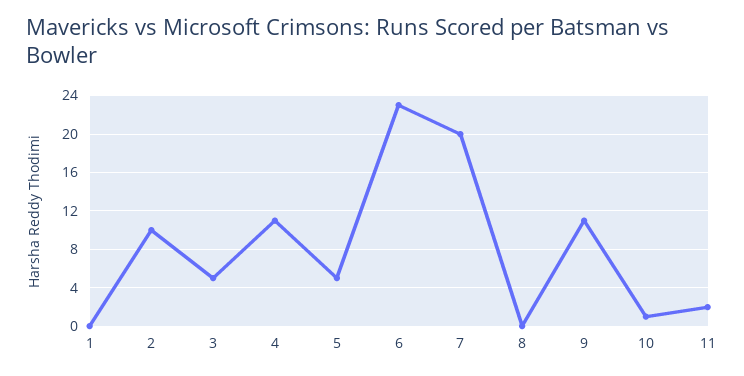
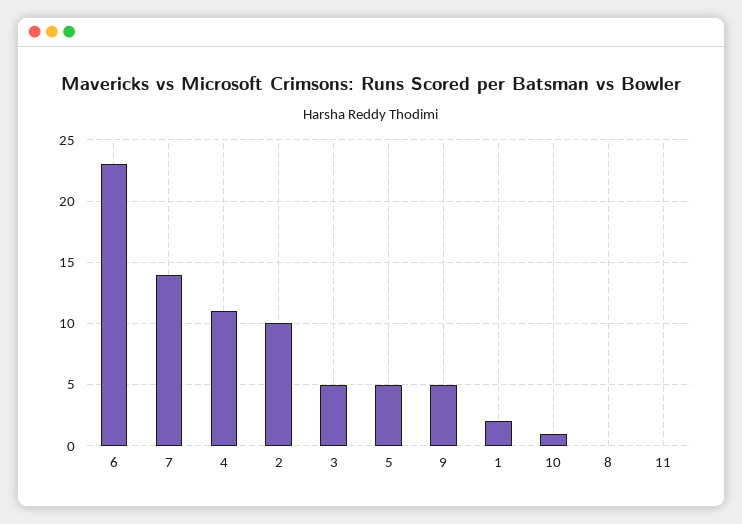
1: 0 -> 2
7: 20 -> 14
9: 11 -> 5
11: 2 -> 0

